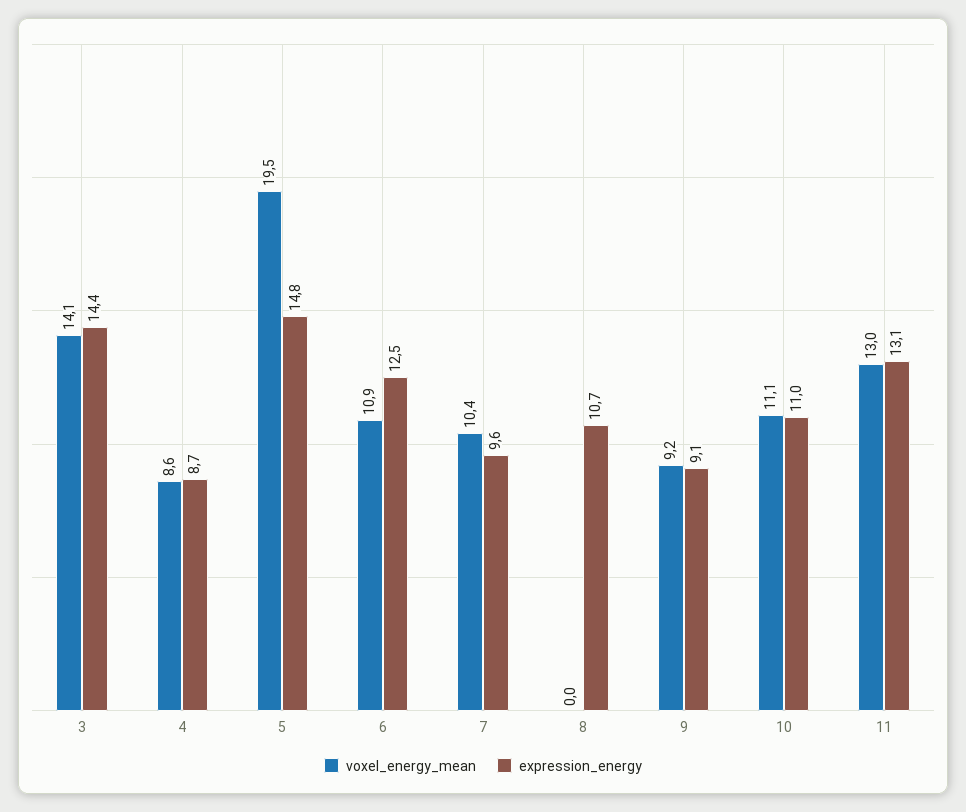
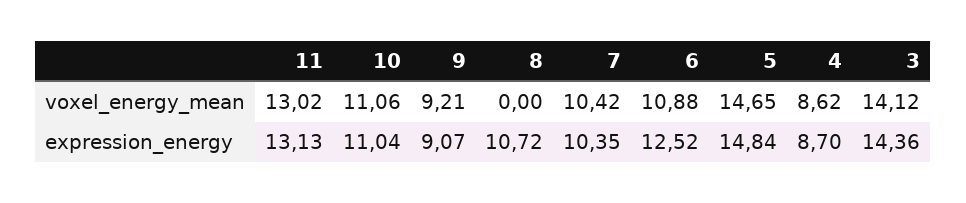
voxel_energy_mean, 5: 19.5 -> 14.65
expression_energy, 7: 9.6 -> 10.35

